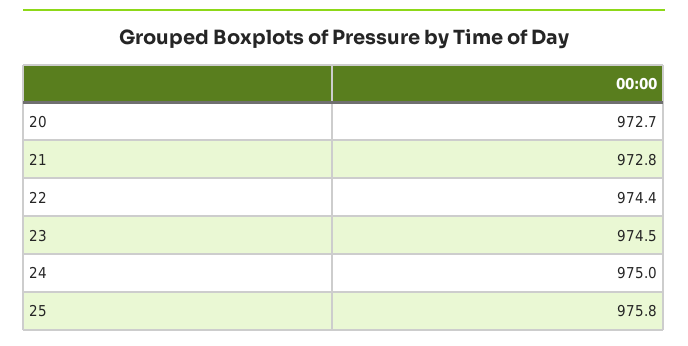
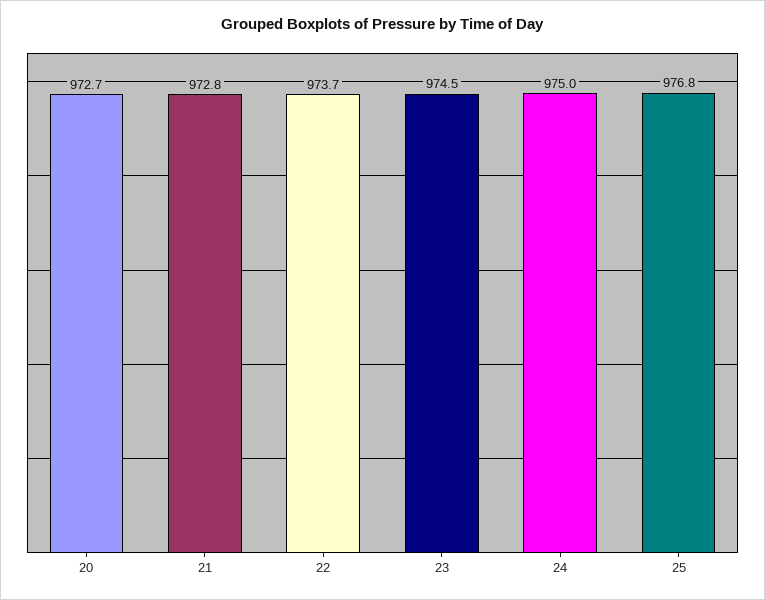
22: 974.4 -> 973.7
25: 975.8 -> 976.8

